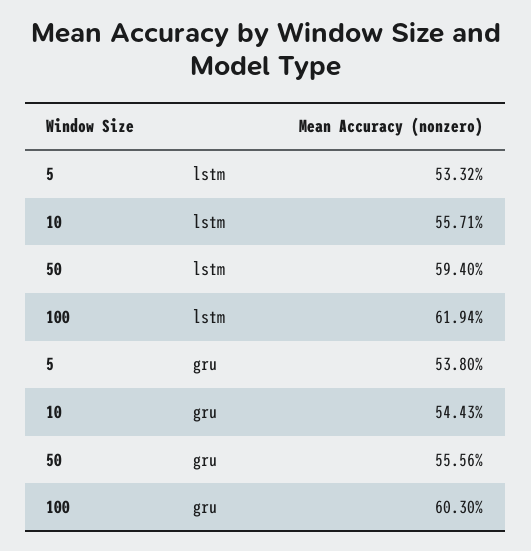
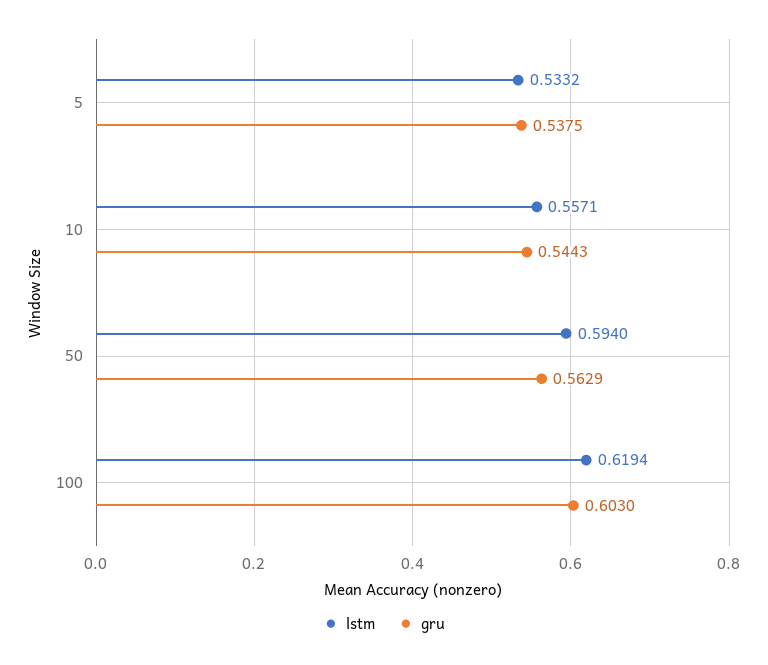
gru, 5: 0.538 -> 0.5375
gru, 50: 0.5556 -> 0.5629

